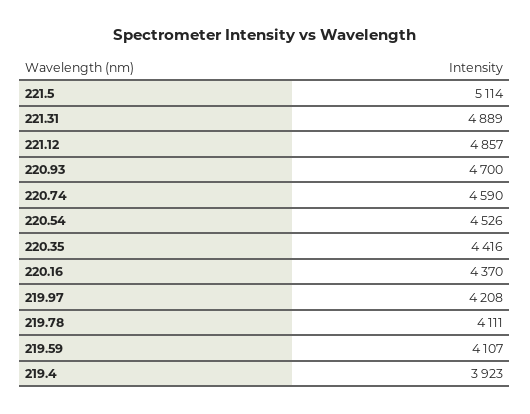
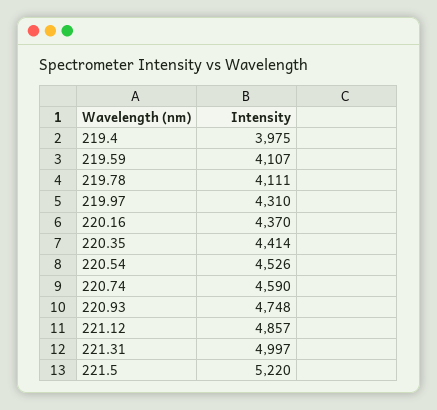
221.5: 5114 -> 5220
221.31: 4889 -> 4997
220.93: 4700 -> 4748
220.35: 4416 -> 4414
219.97: 4208 -> 4310
219.4: 3923 -> 3975

